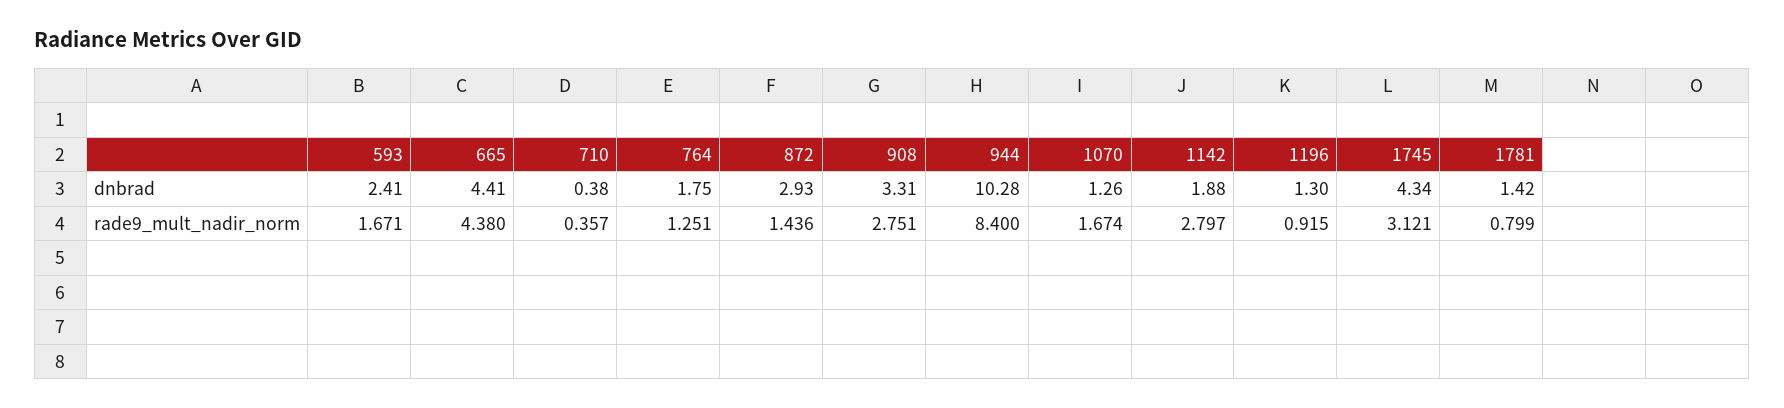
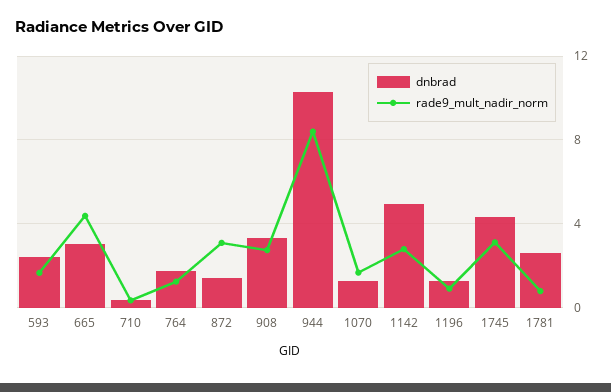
dnbrad, 665: 4.41 -> 3
dnbrad, 872: 2.93 -> 1.5
dnbrad, 1142: 1.88 -> 5
dnbrad, 1781: 1.42 -> 2.5
rade9_mult_nadir_norm, 872: 1.436 -> 3

